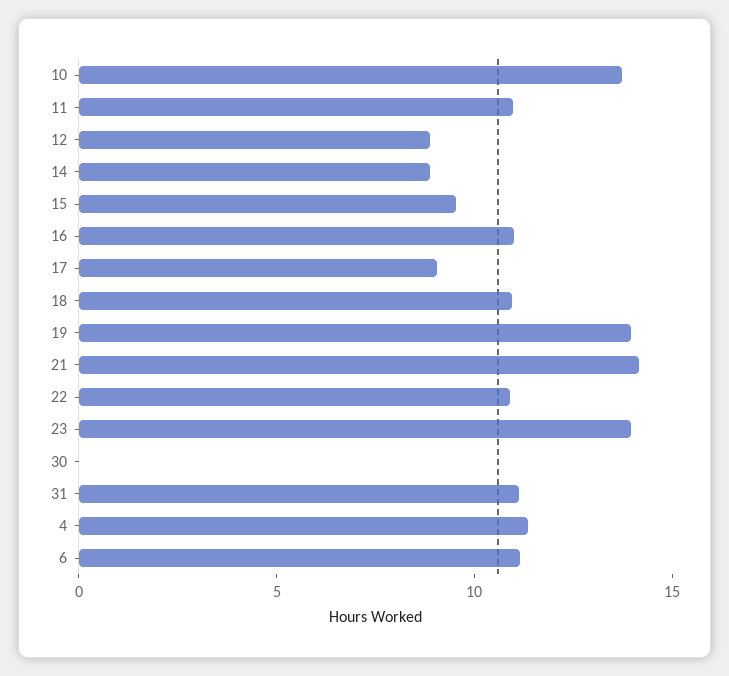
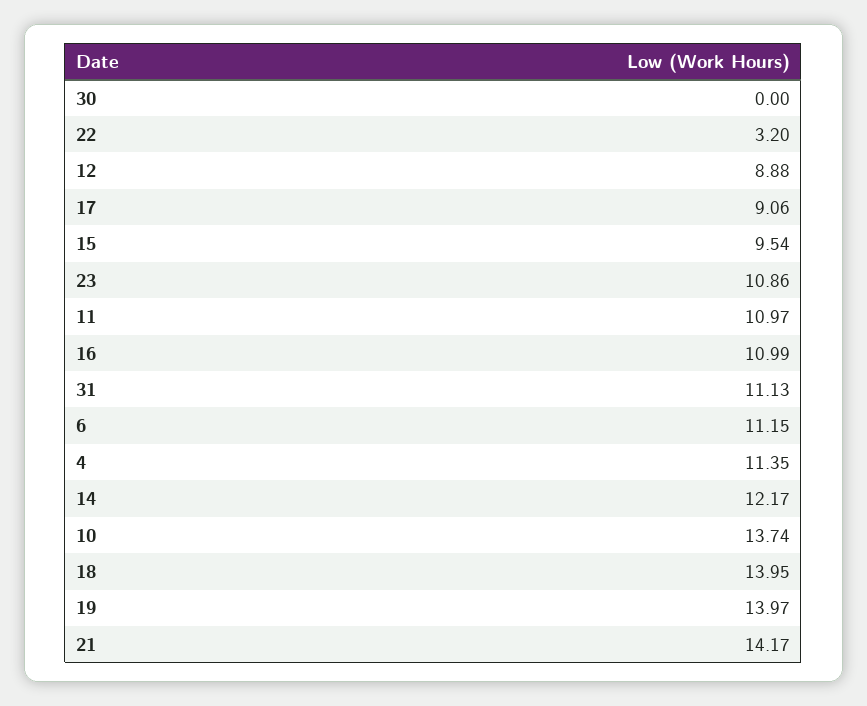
14: 9 -> 12.17
18: 11 -> 13.95
22: 11 -> 3.2
23: 14 -> 10.86

